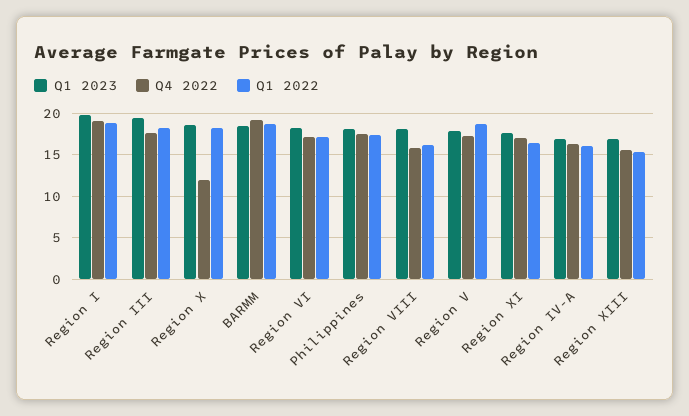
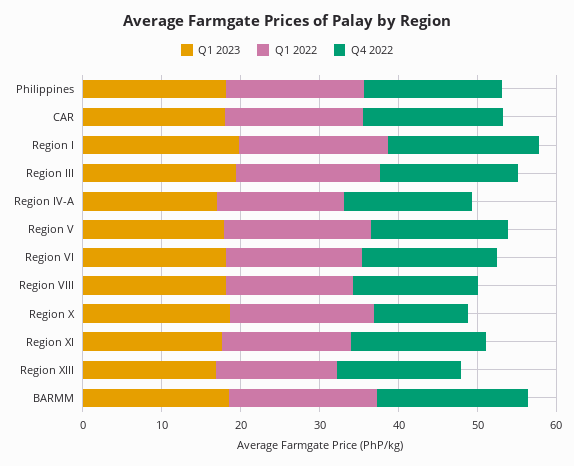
Q1 2023, CAR: none -> 18
Q1 2022, CAR: none -> 18
Q4 2022, CAR: none -> 18

